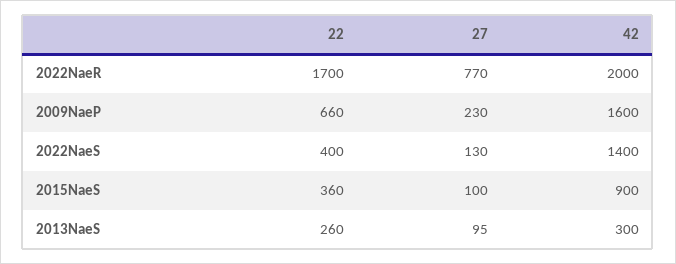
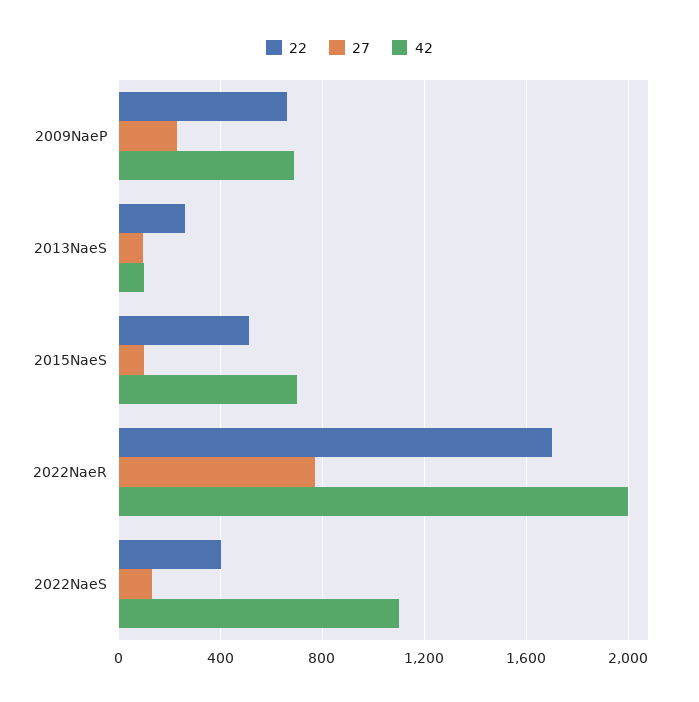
42, 2009NaeP: 1600 -> 700
42, 2022NaeS: 1400 -> 1100
22, 2015NaeS: 360 -> 500
42, 2015NaeS: 900 -> 700
42, 2013NaeS: 300 -> 100

